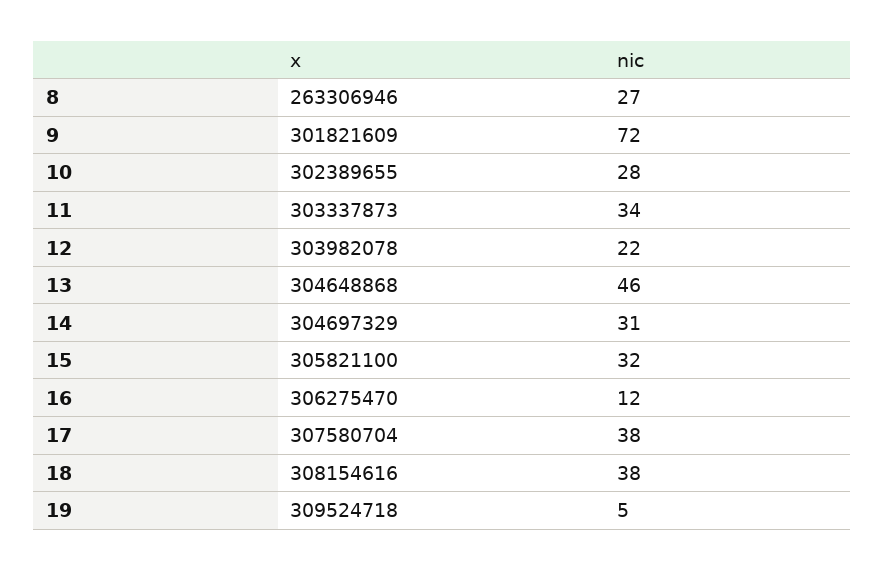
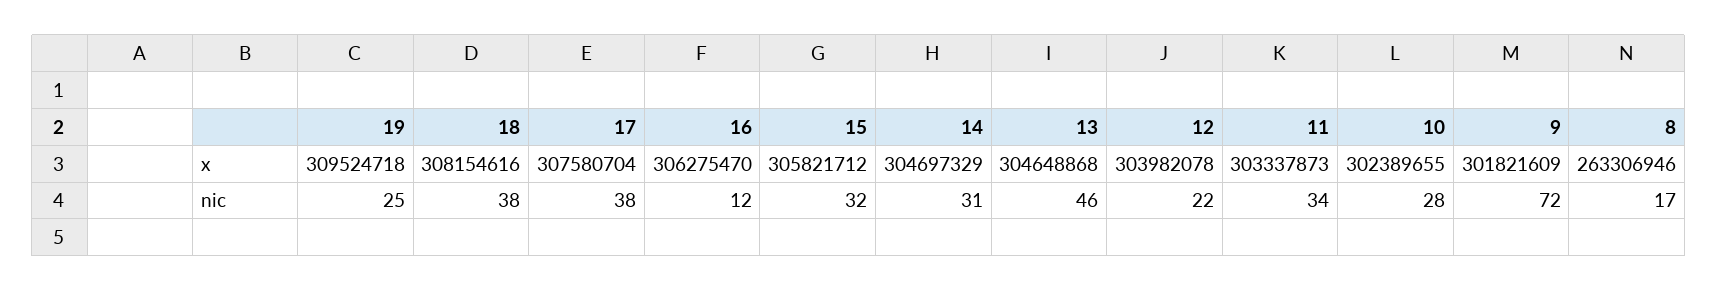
nic, 8: 27 -> 17
x, 15: 305821100 -> 305821712
nic, 19: 5 -> 25

